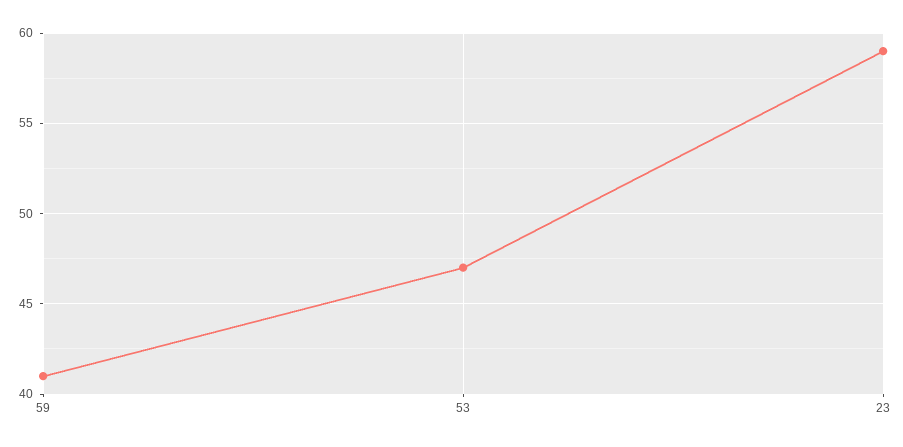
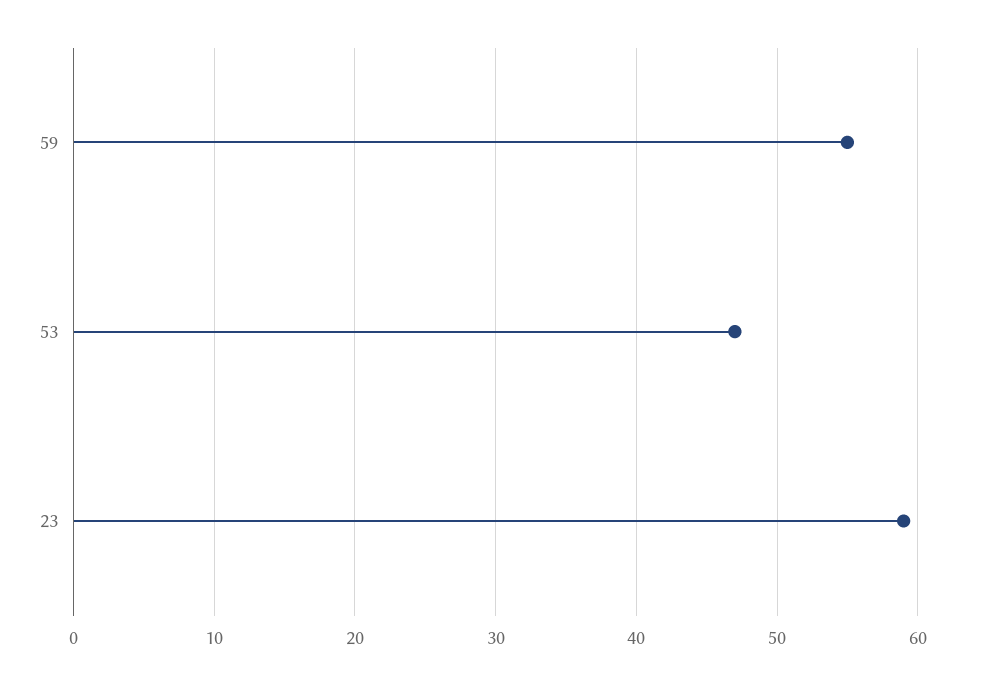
59: 41 -> 55

